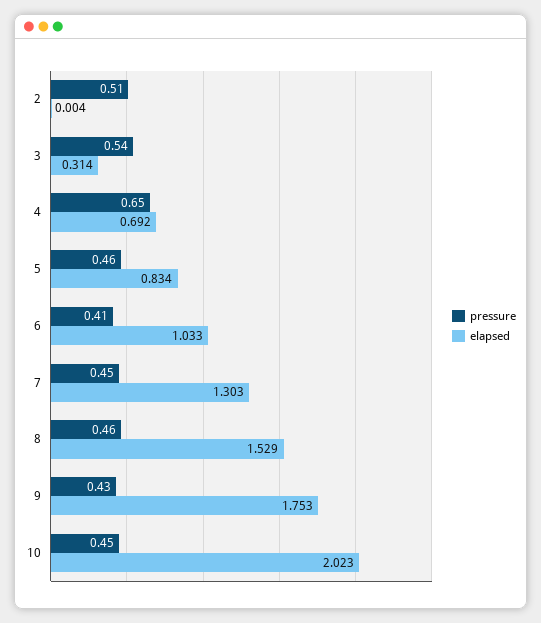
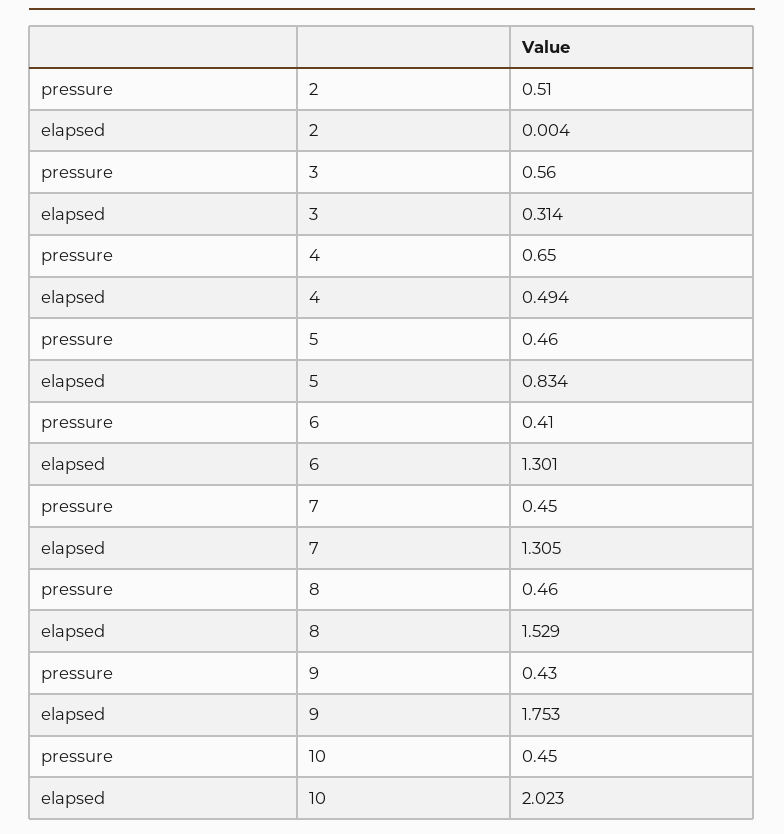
pressure, 3: 0.54 -> 0.56
elapsed, 4: 0.692 -> 0.494
elapsed, 6: 1.033 -> 1.301
elapsed, 7: 1.303 -> 1.305

